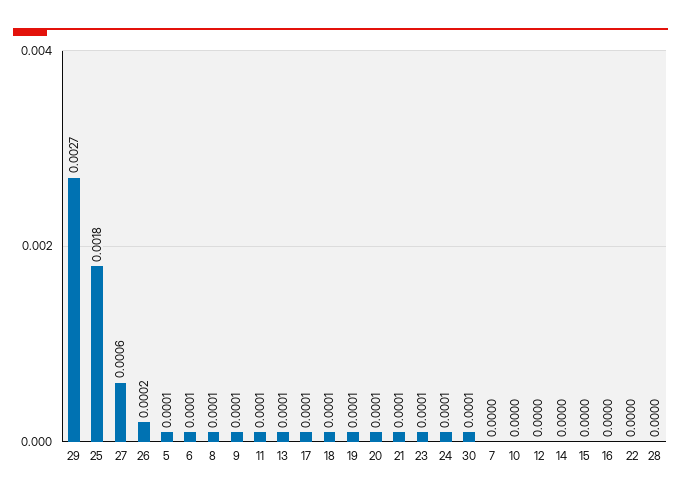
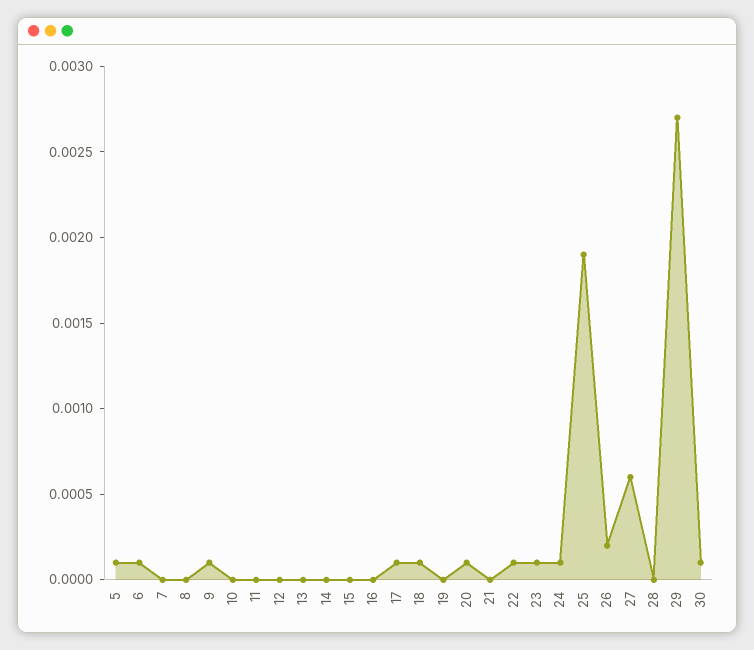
25: 0.0018 -> 0.0019
8: 0.0001 -> 0
11: 0.0001 -> 0
13: 0.0001 -> 0
19: 0.0001 -> 0
21: 0.0001 -> 0
22: 0 -> 0.0001

